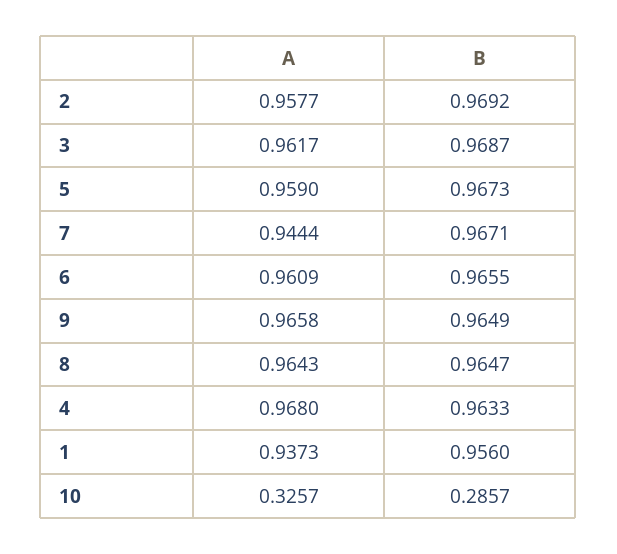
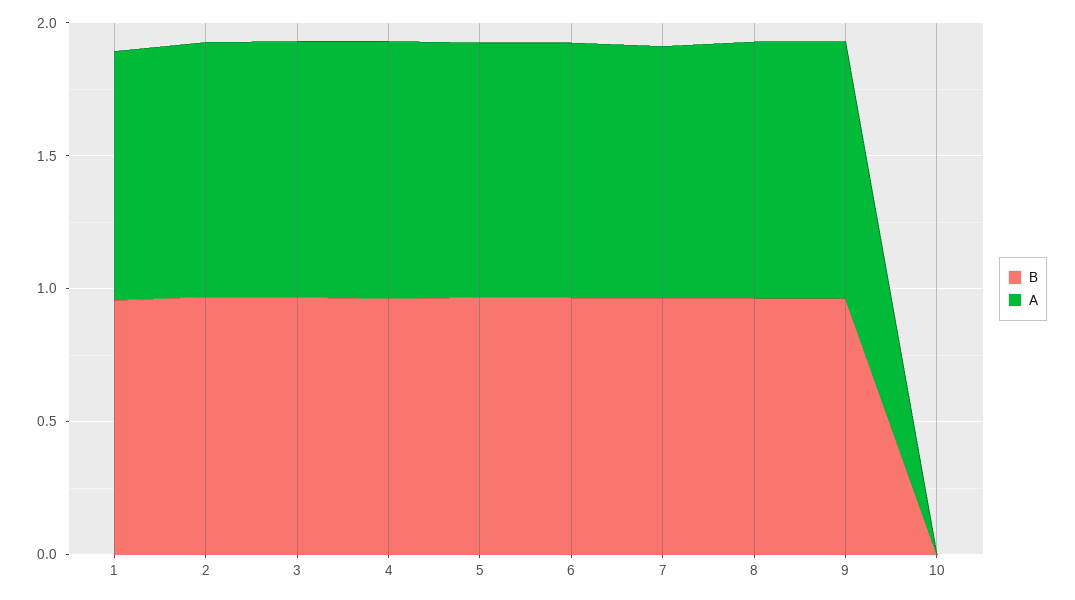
A, 10: 0.3257 -> 0
B, 10: 0.2857 -> 0

